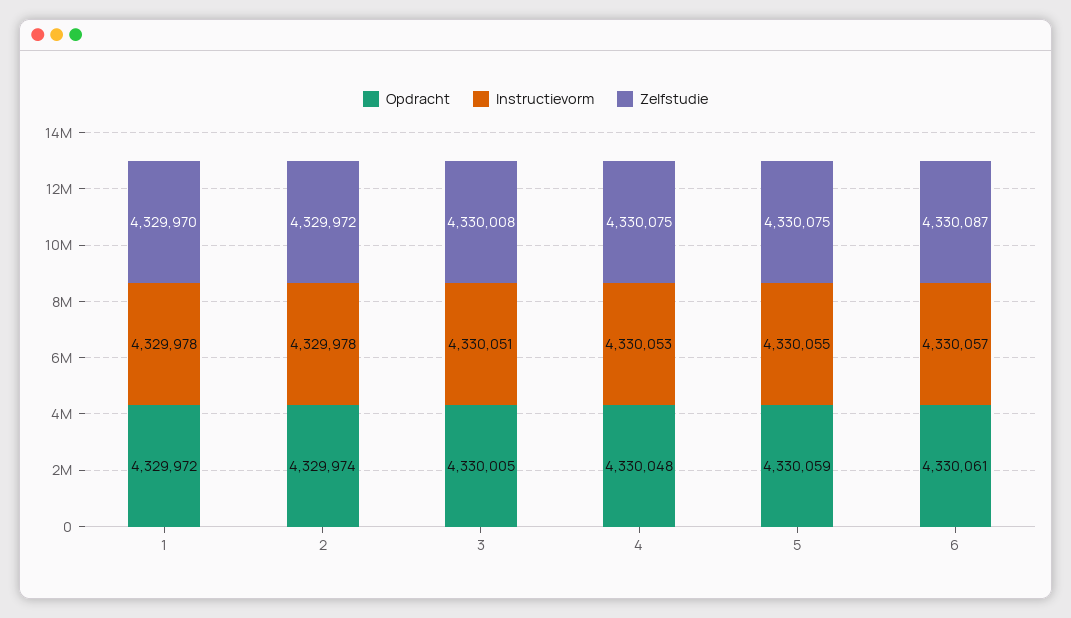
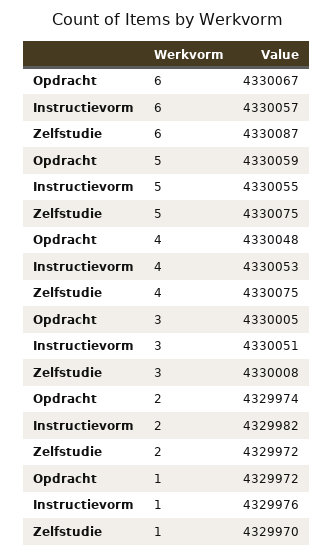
Instructievorm, 1: 4329978 -> 4329976
Instructievorm, 2: 4329978 -> 4329982
Opdracht, 6: 4330061 -> 4330067

